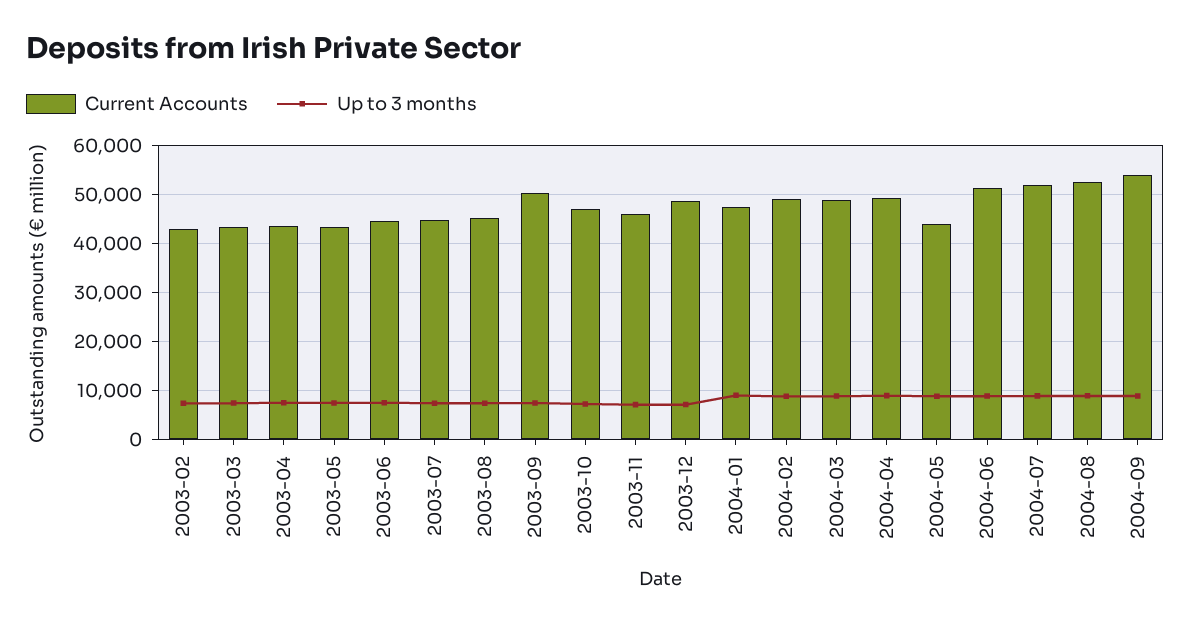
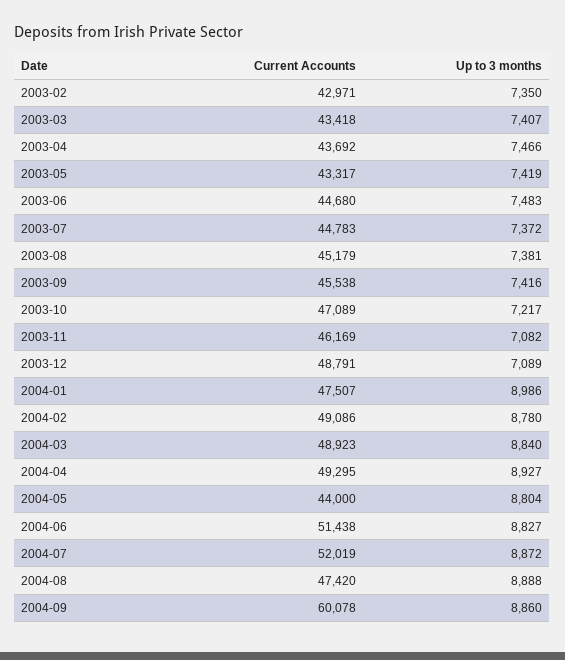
Current Accounts, 2003-09: 50000 -> 45538
Current Accounts, 2004-08: 52000 -> 47420
Current Accounts, 2004-09: 54000 -> 60078

